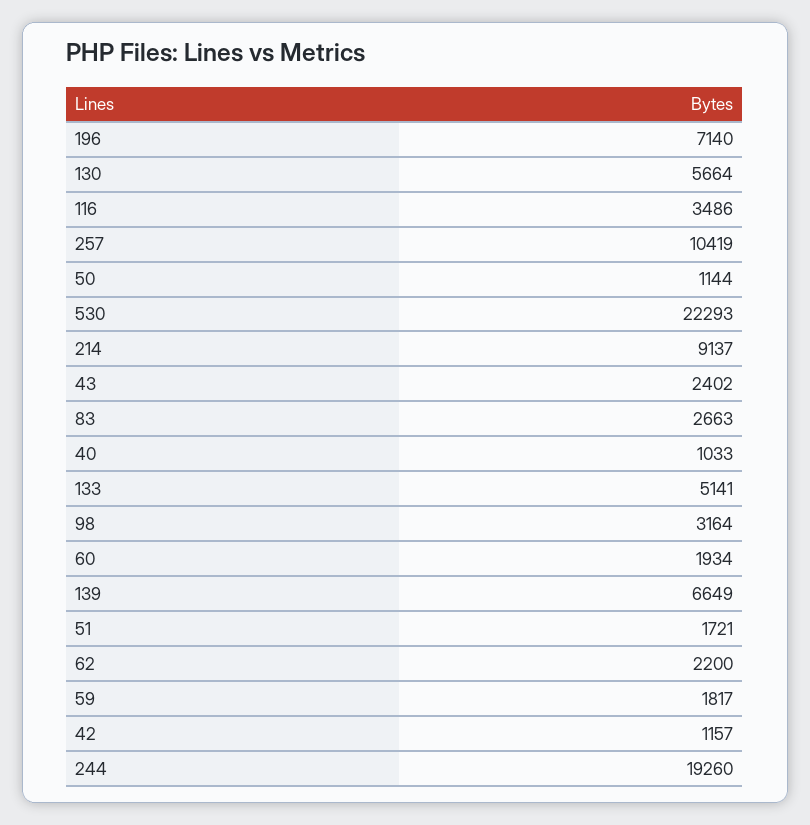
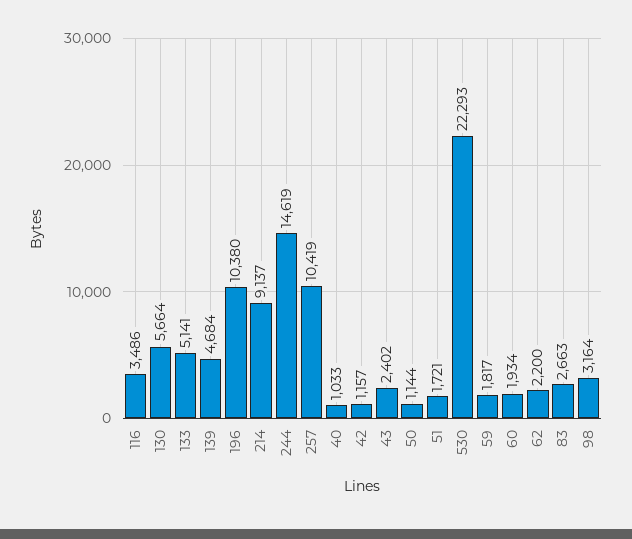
196: 7140 -> 10380
139: 6649 -> 4684
244: 19260 -> 14619

